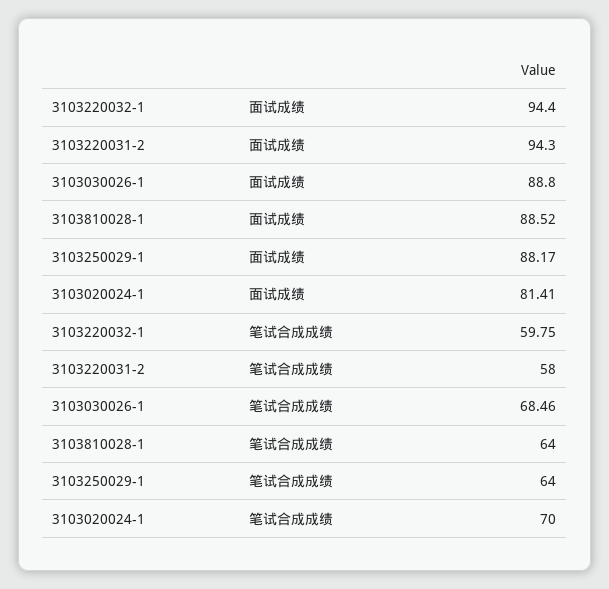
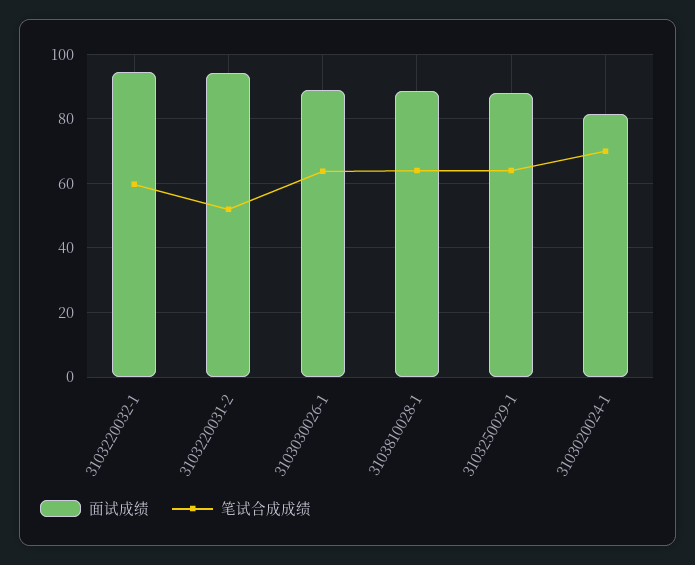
笔试合成成绩, 3103220031-2: 58 -> 52
笔试合成成绩, 3103030026-1: 68.46 -> 64

